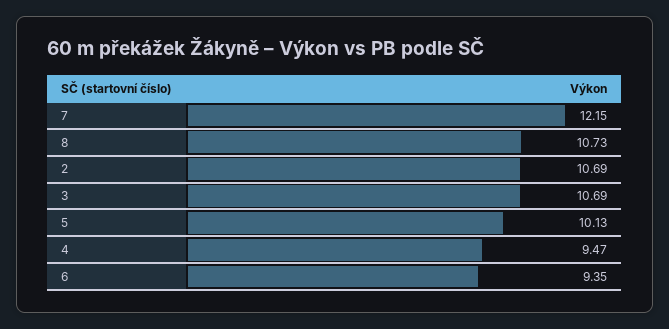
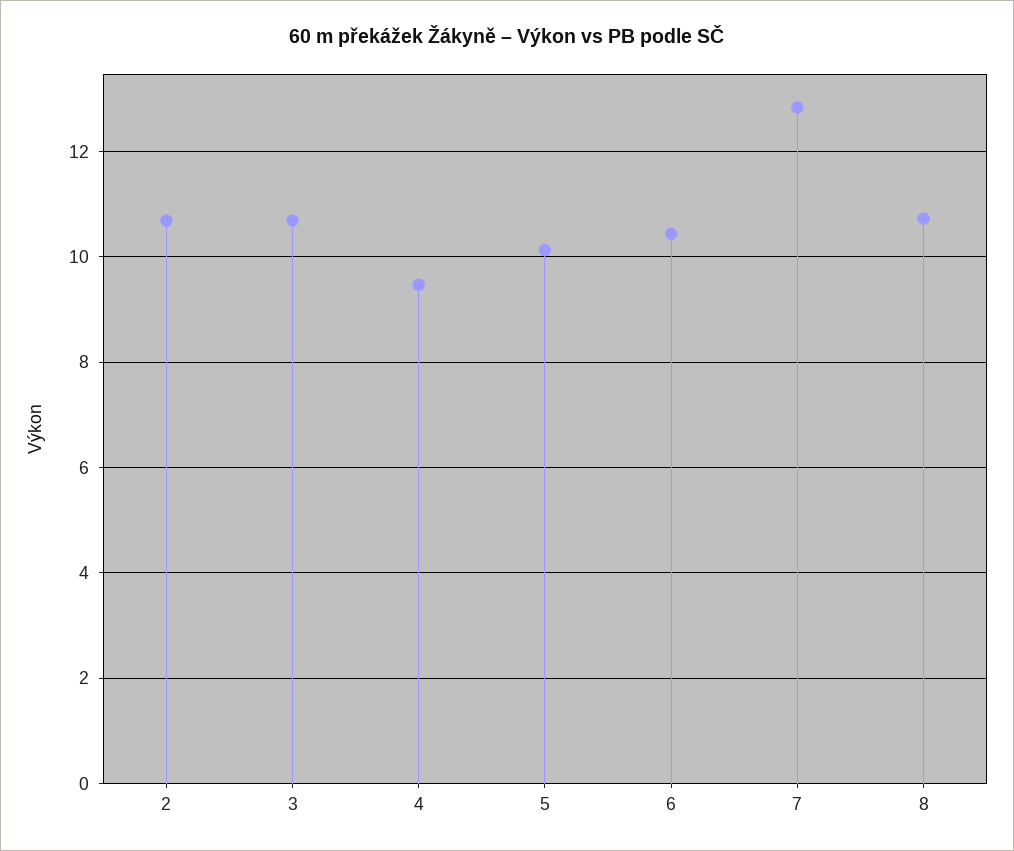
7: 12.15 -> 12.8
6: 9.35 -> 10.4

